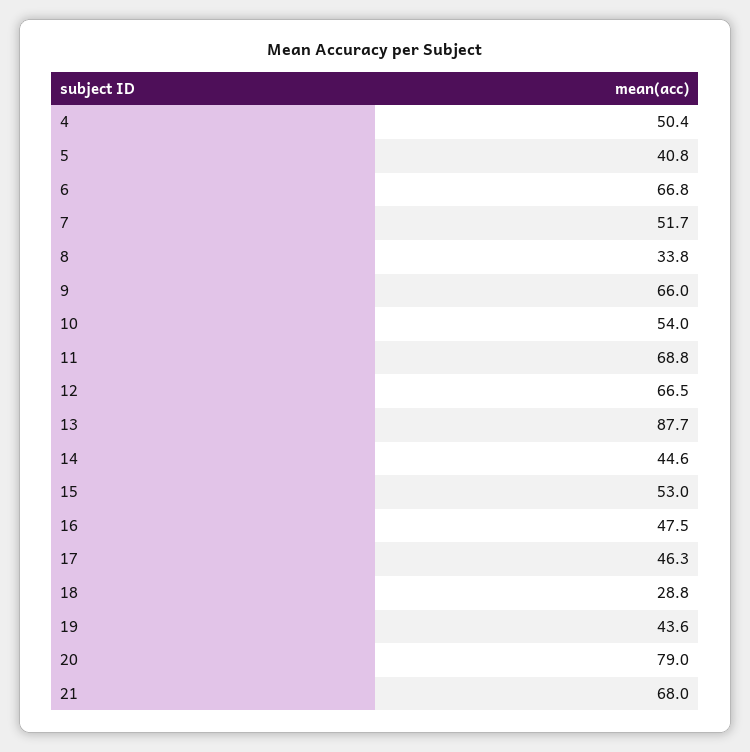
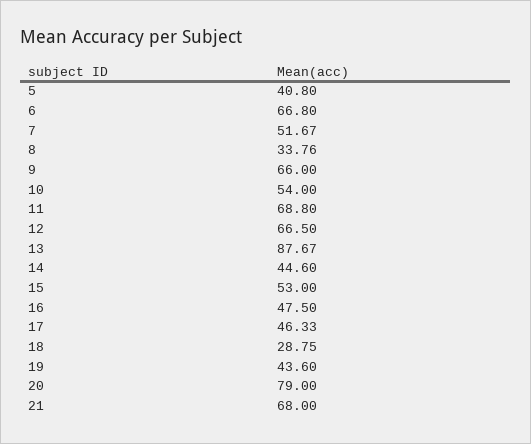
4: 50.4 -> none

